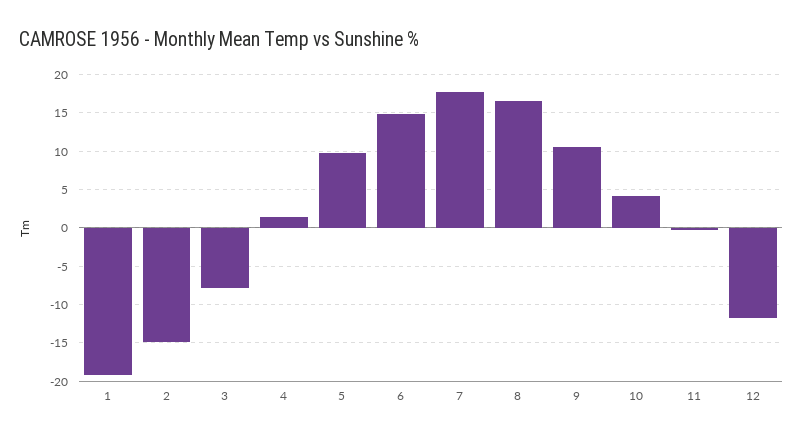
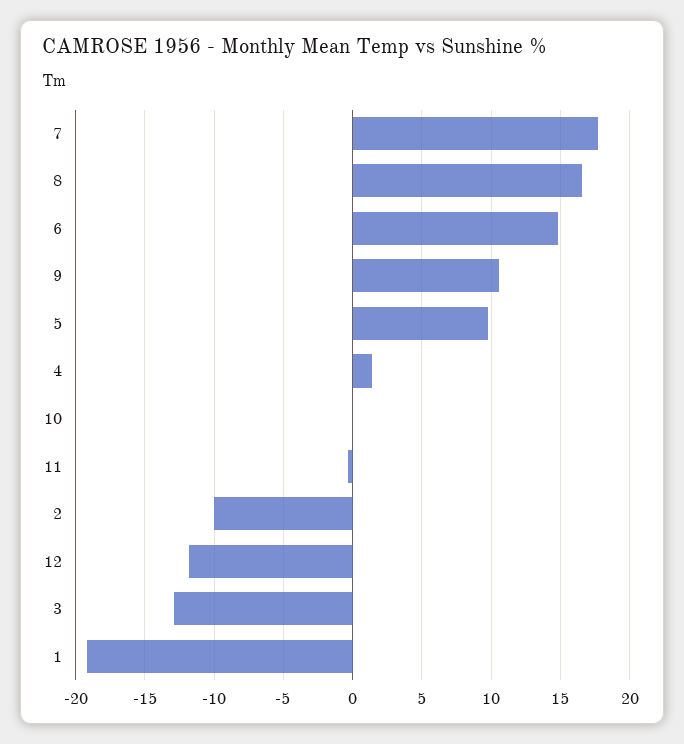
2: -15 -> -10
3: -8 -> -13
10: 4 -> 0

